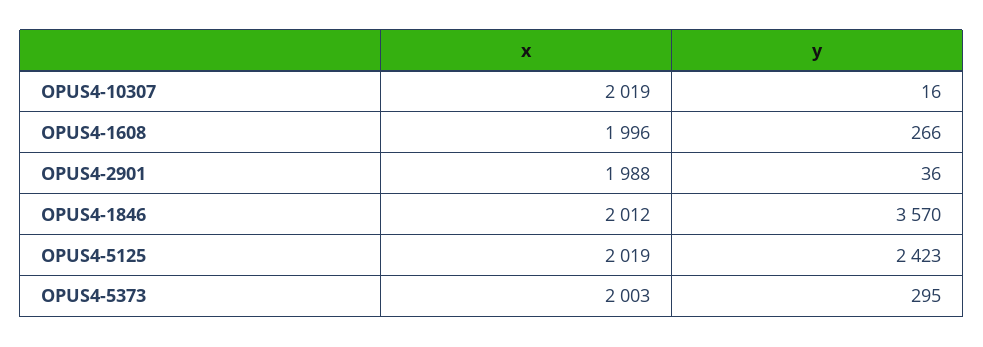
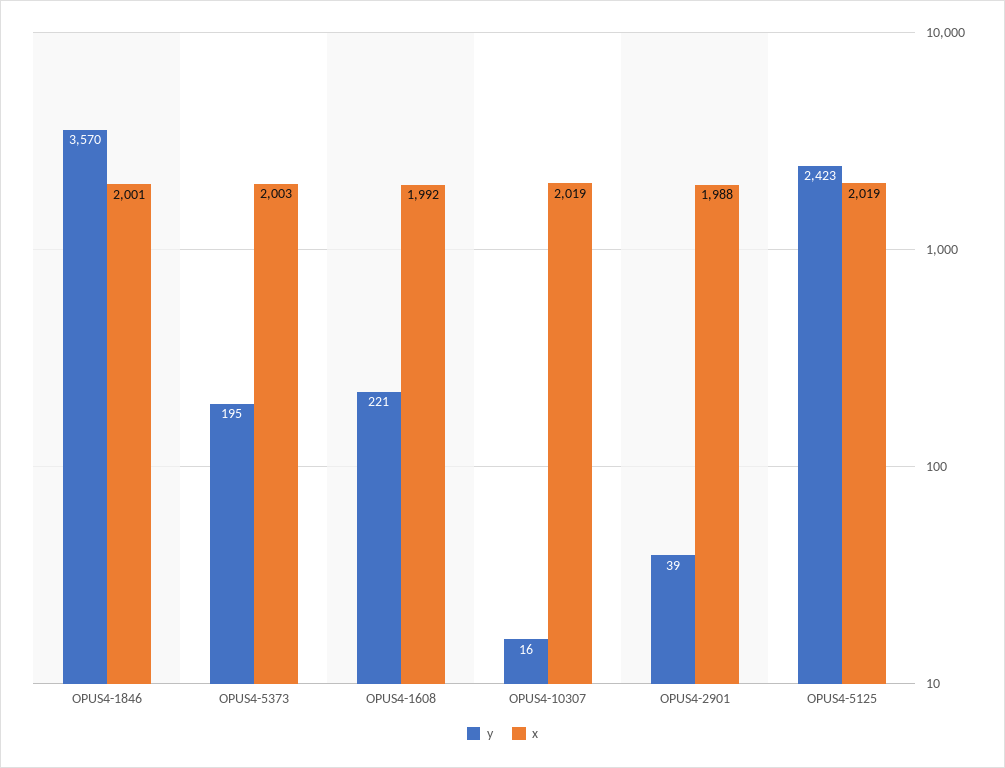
x, OPUS4-1608: 1996 -> 1992
y, OPUS4-1608: 266 -> 221
y, OPUS4-2901: 36 -> 39
x, OPUS4-1846: 2012 -> 2001
y, OPUS4-5373: 295 -> 195

